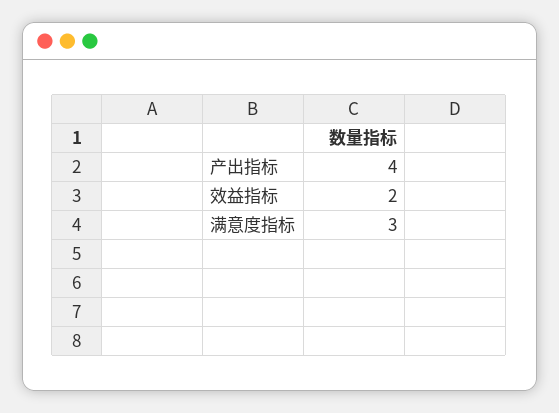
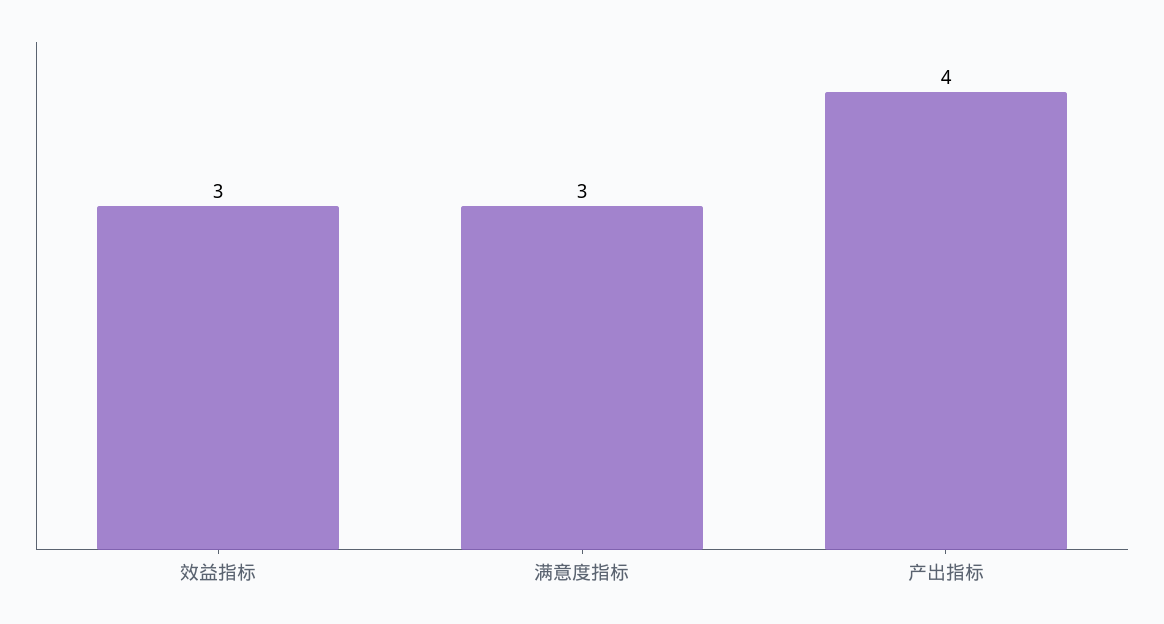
效益指标: 2 -> 3

